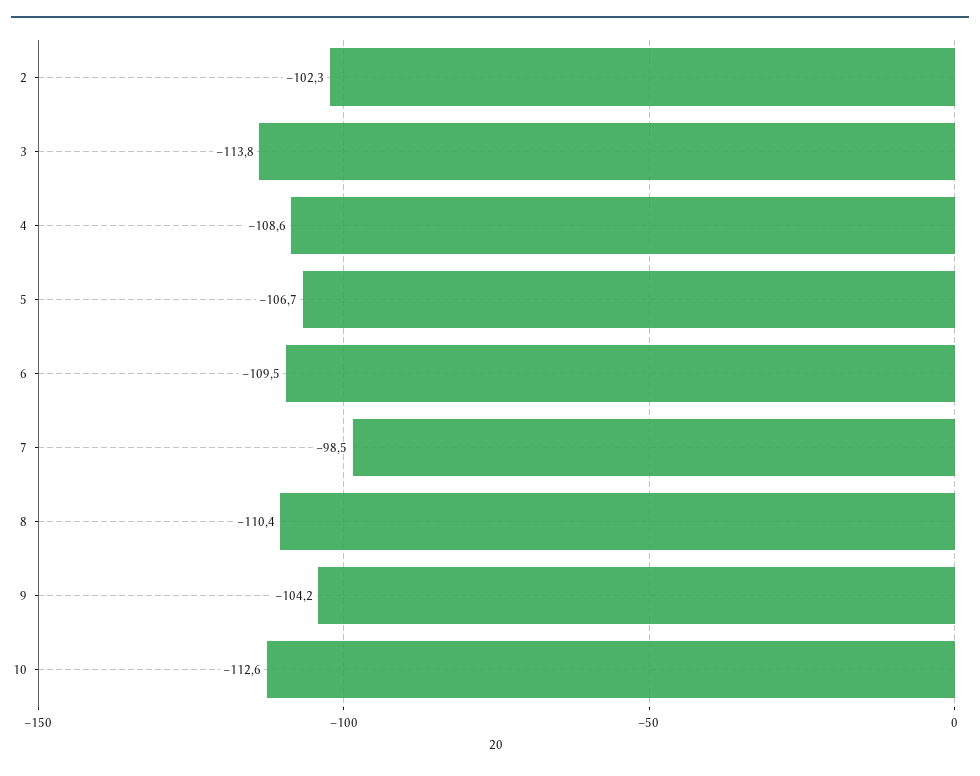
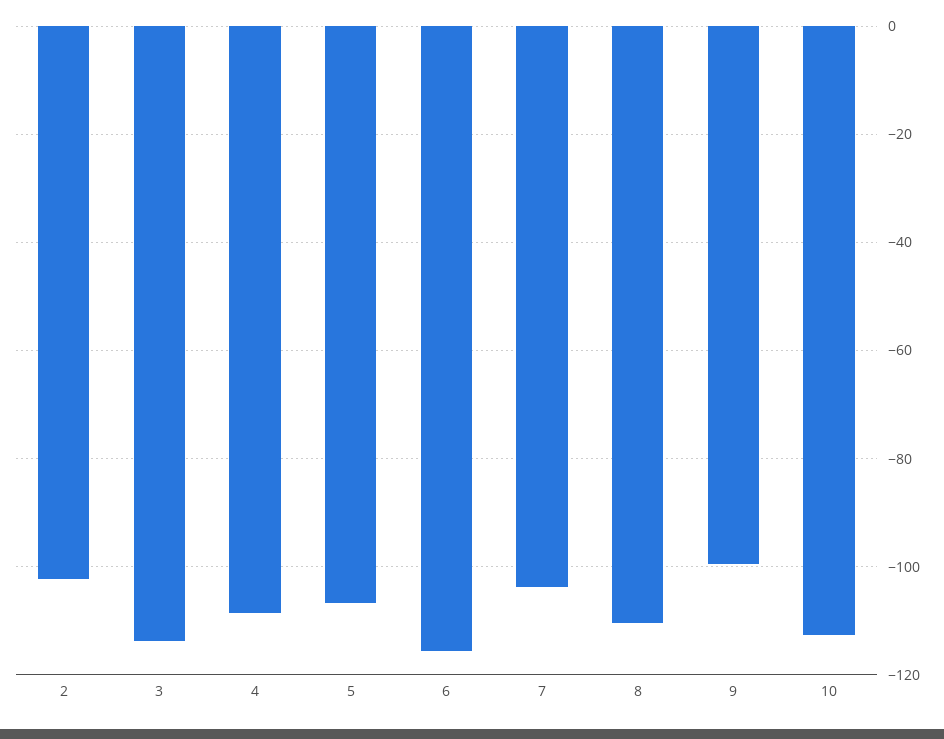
6: -109.5 -> -116
7: -98.5 -> -104
9: -104.2 -> -100

